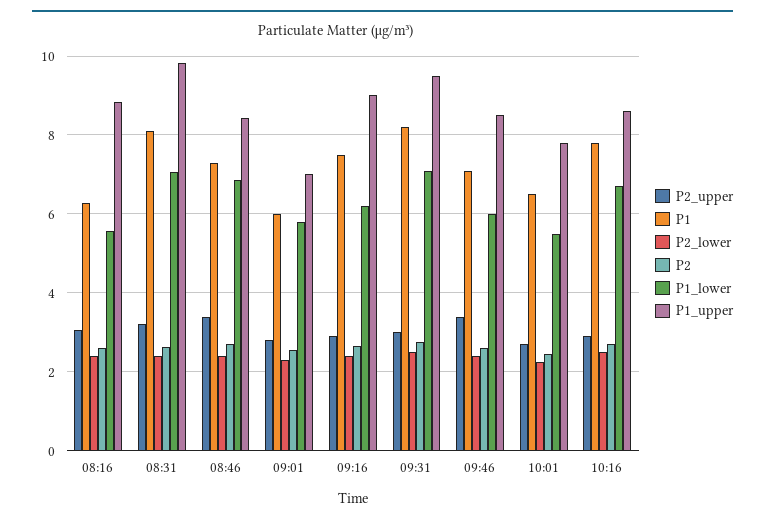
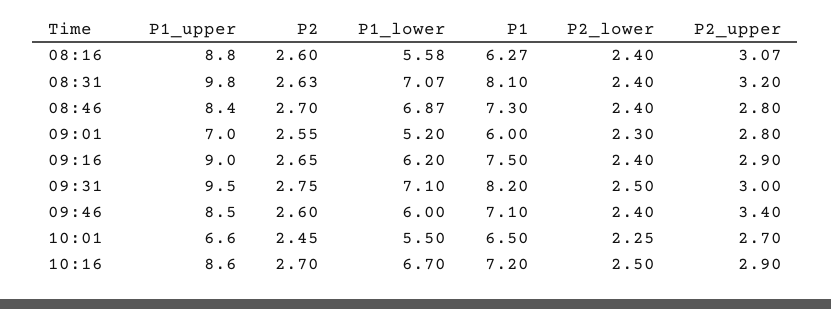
P2_upper, 08:46: 3.4 -> 2.8
P1_lower, 09:01: 5.8 -> 5.2
P1_upper, 10:01: 7.8 -> 6.6
P1, 10:16: 7.8 -> 7.2

